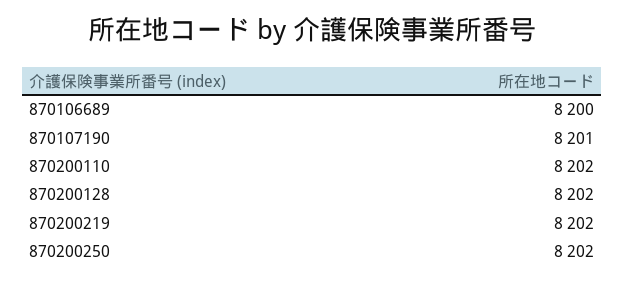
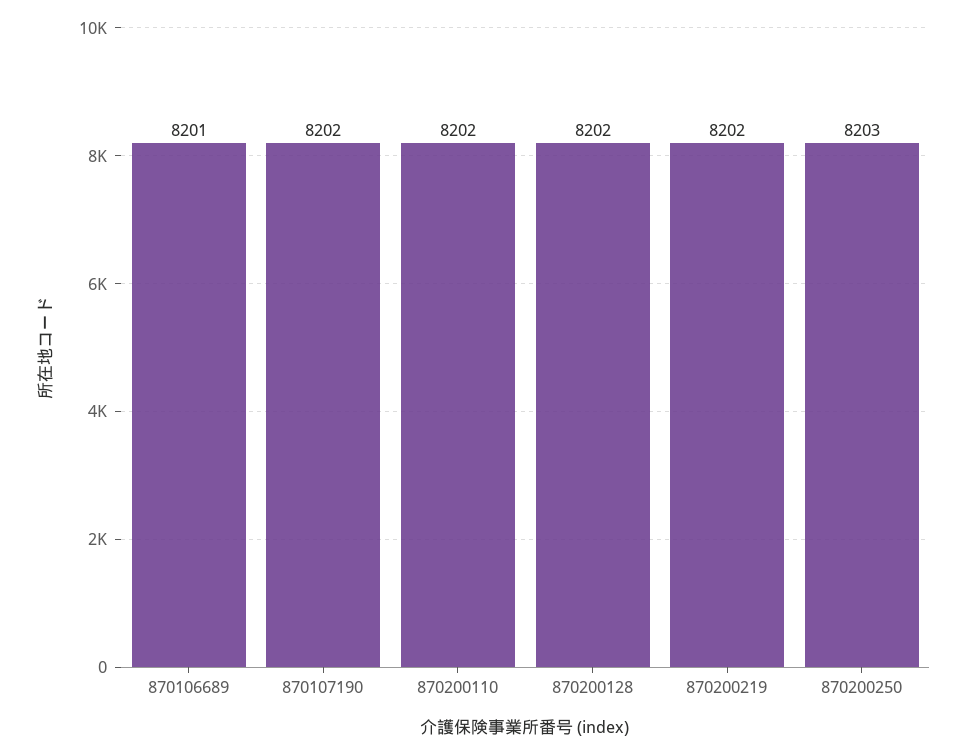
870106689: 8200 -> 8201
870107190: 8201 -> 8202
870200250: 8202 -> 8203

